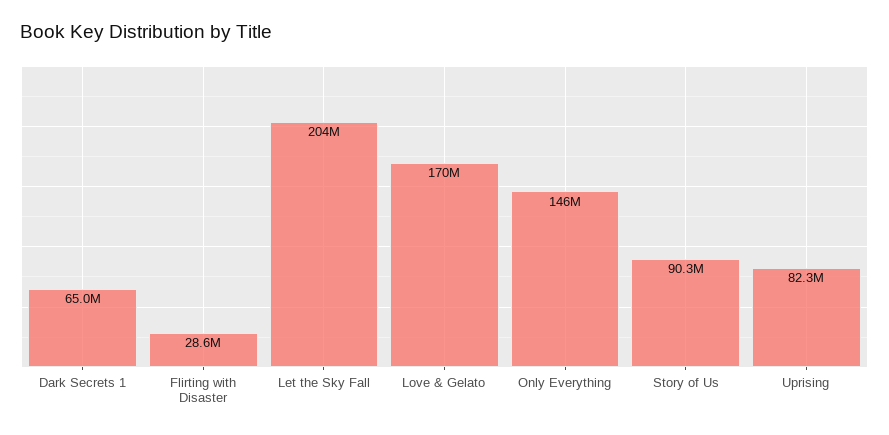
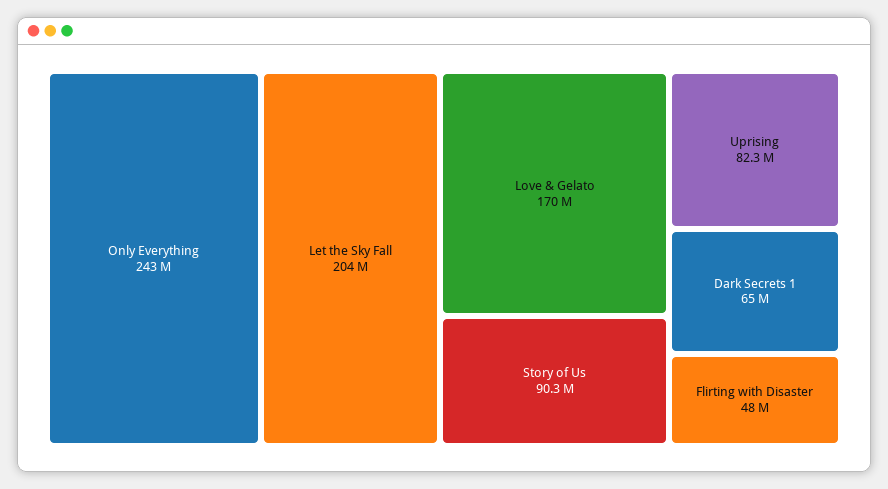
Flirting with Disaster: 28600000 -> 48000000
Only Everything: 146000000 -> 243000000

